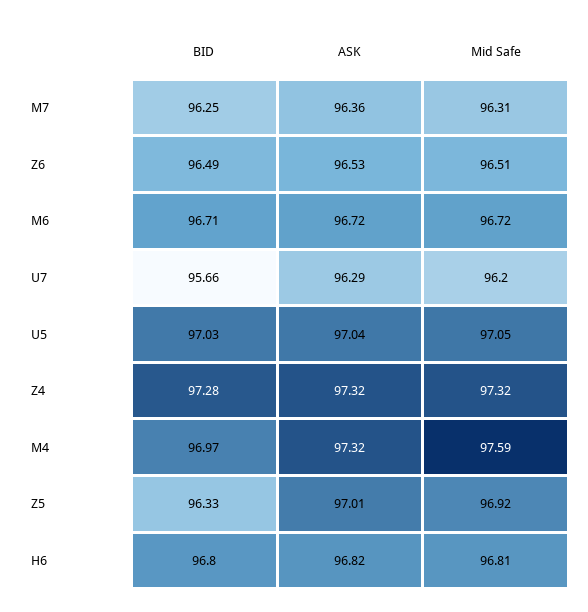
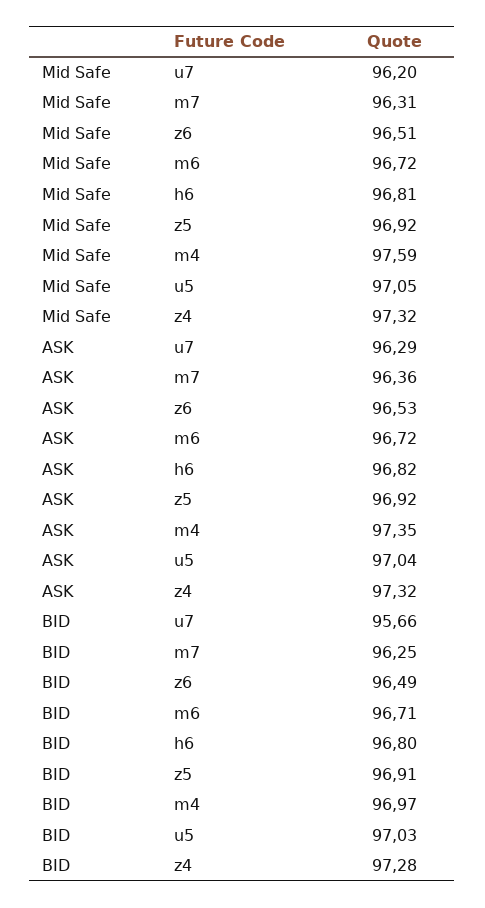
ASK, M4: 97.32 -> 97.35
BID, Z5: 96.33 -> 96.91
ASK, Z5: 97.01 -> 96.92

